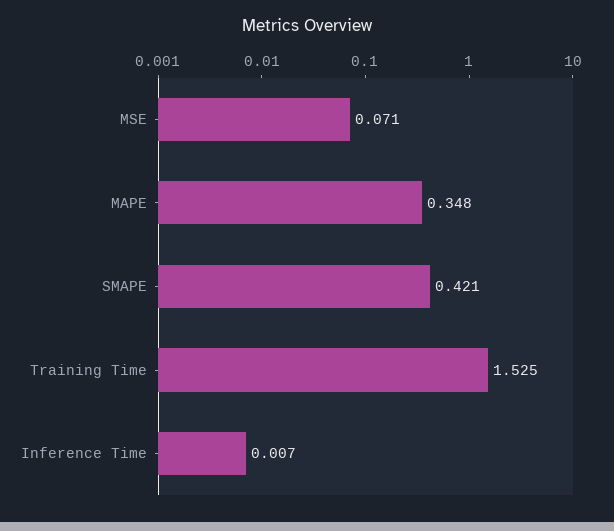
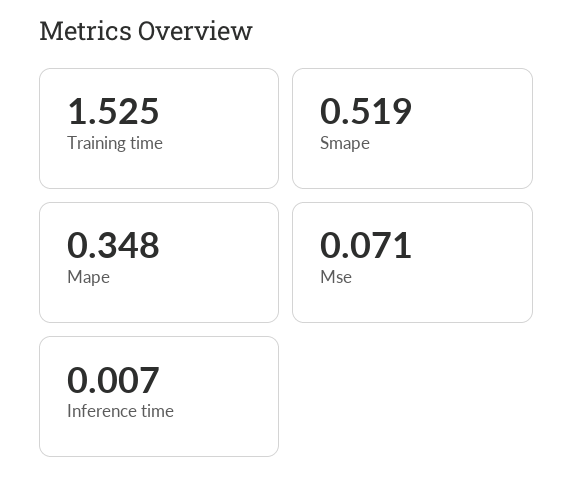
SMAPE: 0.421 -> 0.519

